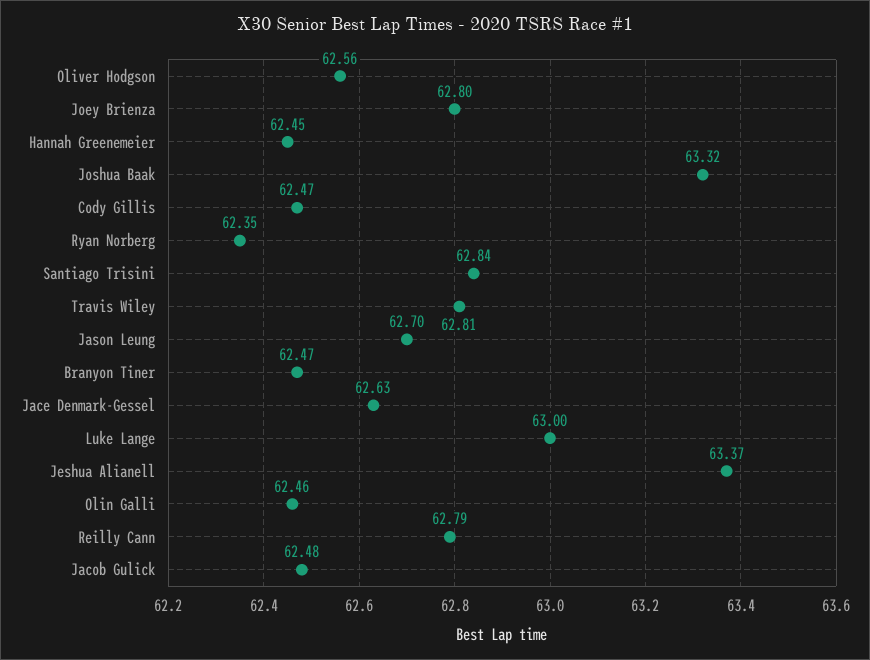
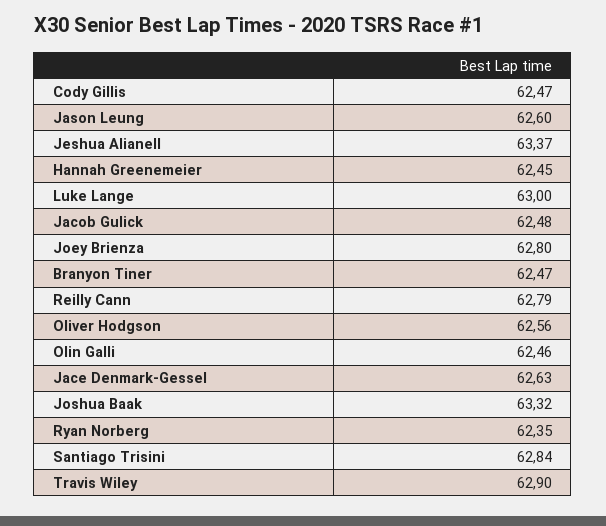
Travis Wiley: 62.81 -> 62.9
Jason Leung: 62.7 -> 62.6

